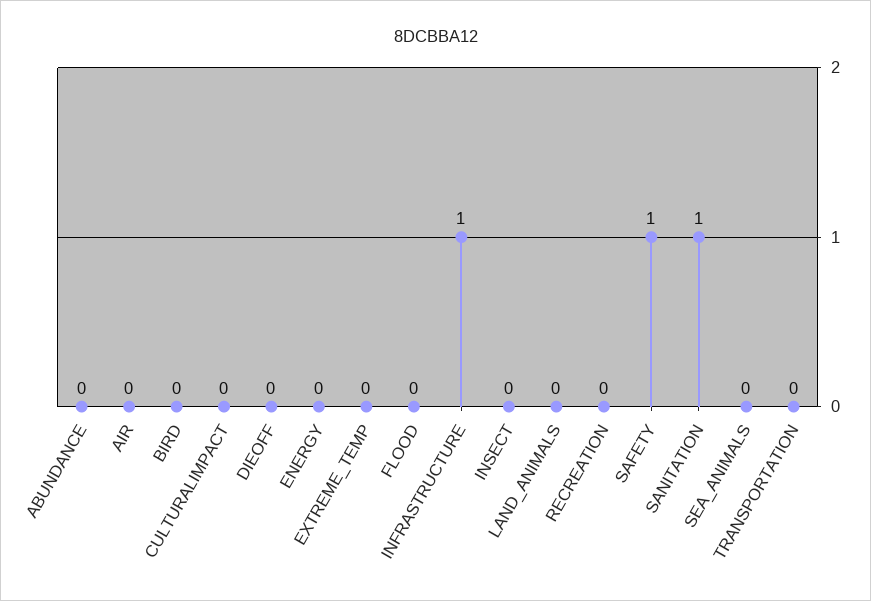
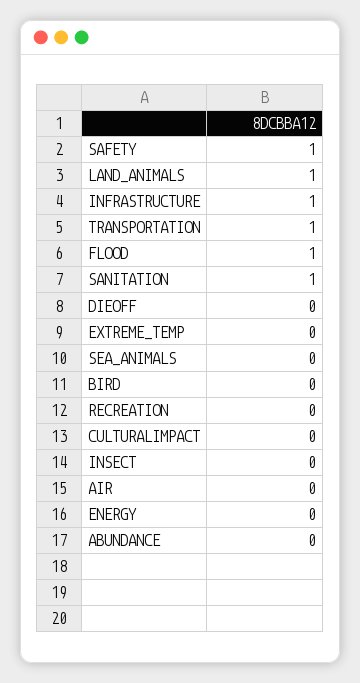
FLOOD: 0 -> 1
LAND_ANIMALS: 0 -> 1
TRANSPORTATION: 0 -> 1

